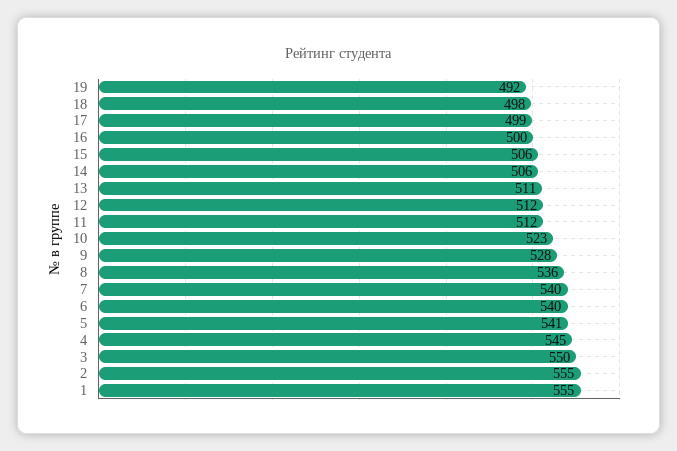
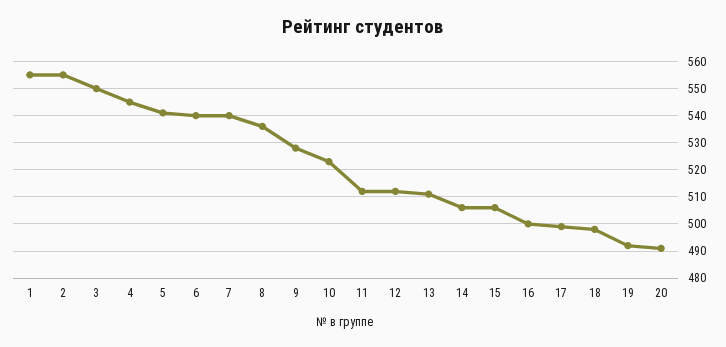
20: none -> 490

